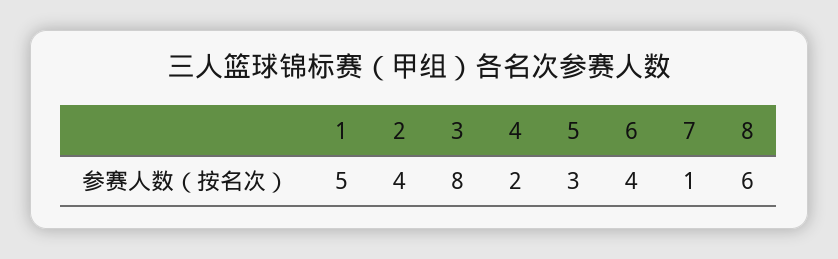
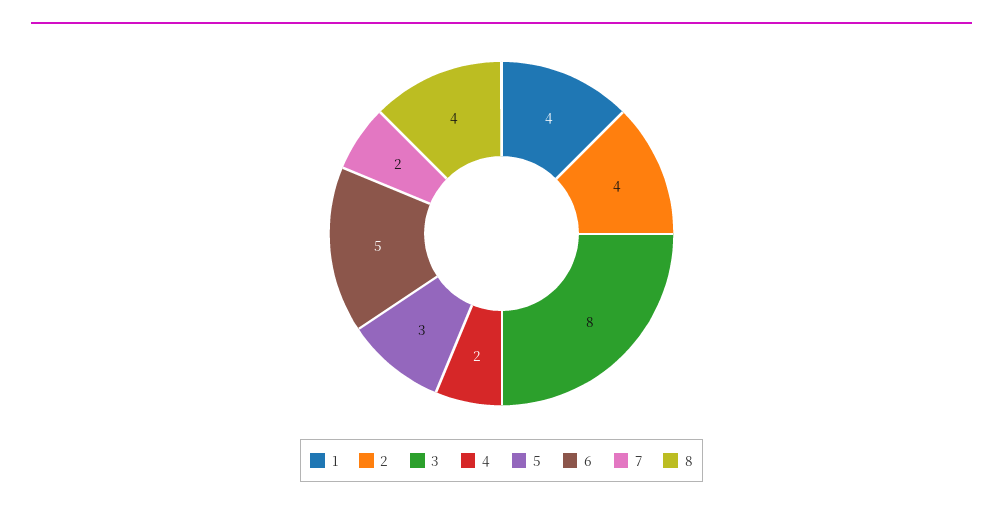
1: 5 -> 4
6: 4 -> 5
7: 1 -> 2
8: 6 -> 4

